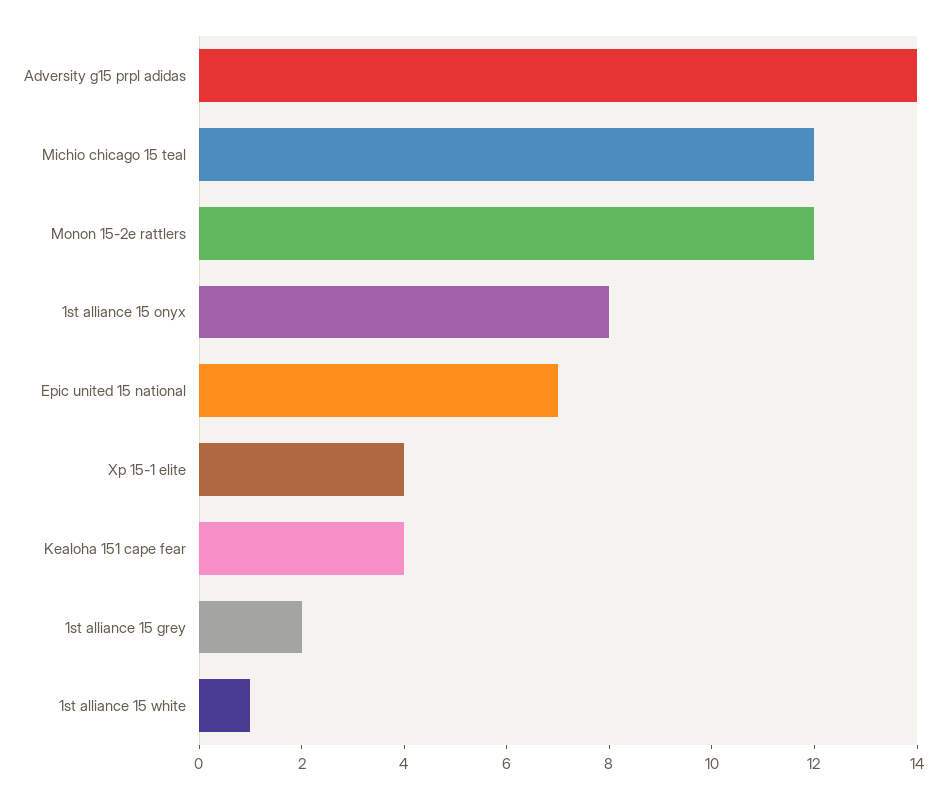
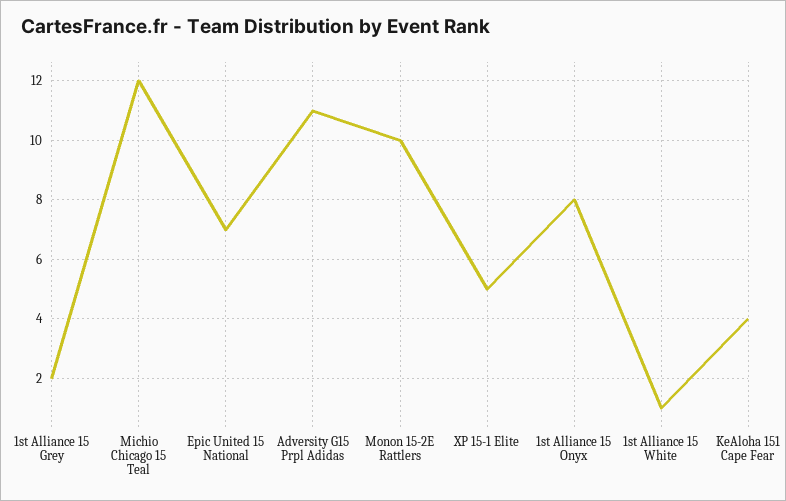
Adversity g15 prpl adidas: 14 -> 11
Monon 15-2e rattlers: 12 -> 10
Xp 15-1 elite: 4 -> 5

